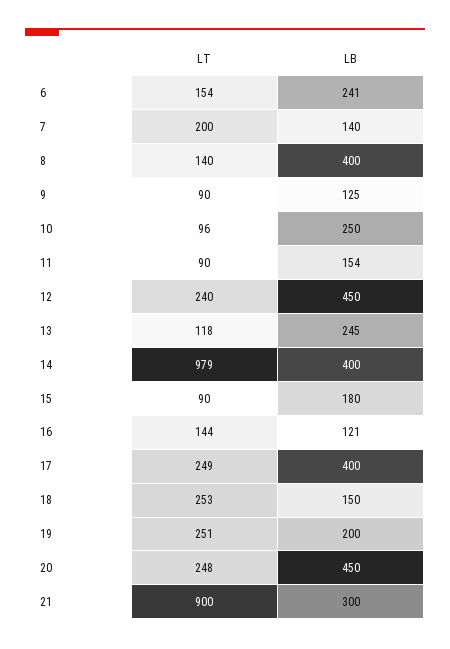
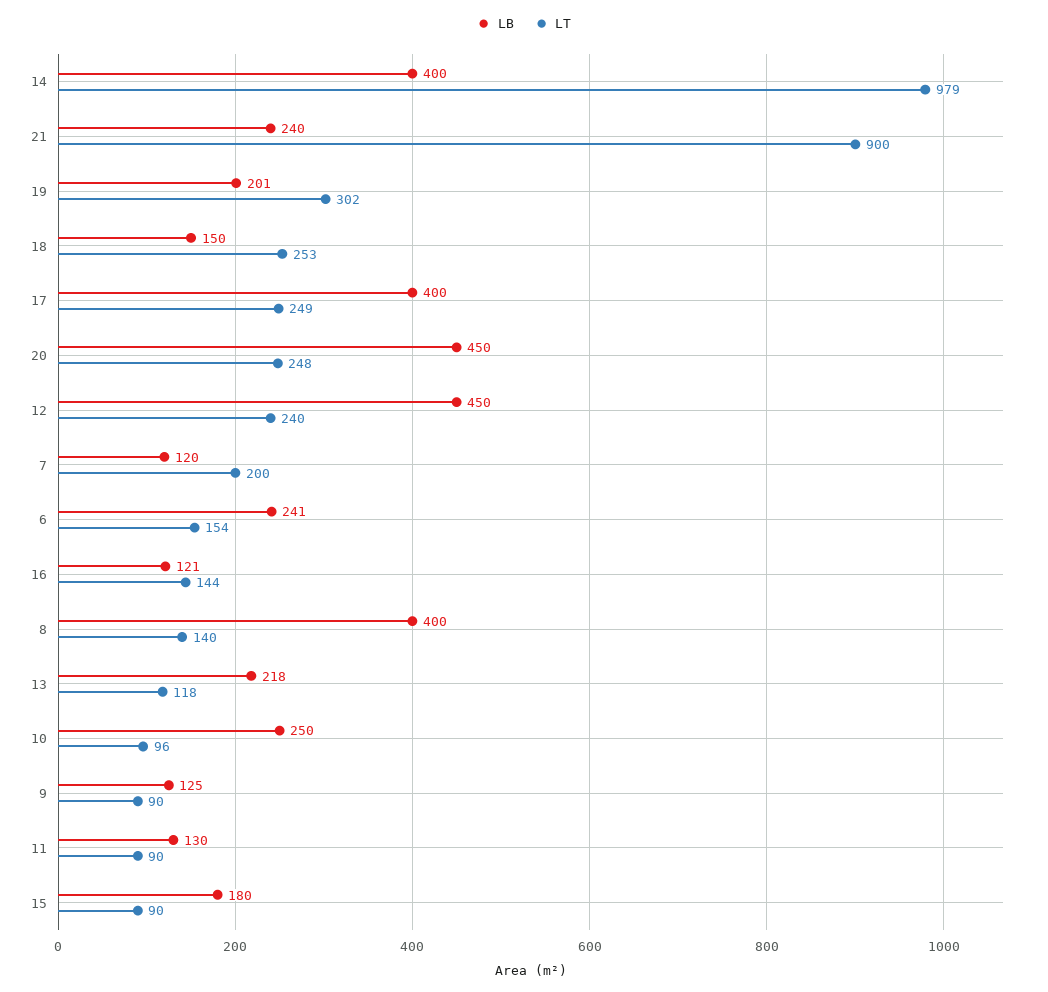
LB, 7: 140 -> 120
LB, 11: 154 -> 130
LB, 13: 245 -> 218
LT, 19: 251 -> 302
LB, 19: 200 -> 201
LB, 21: 300 -> 240

